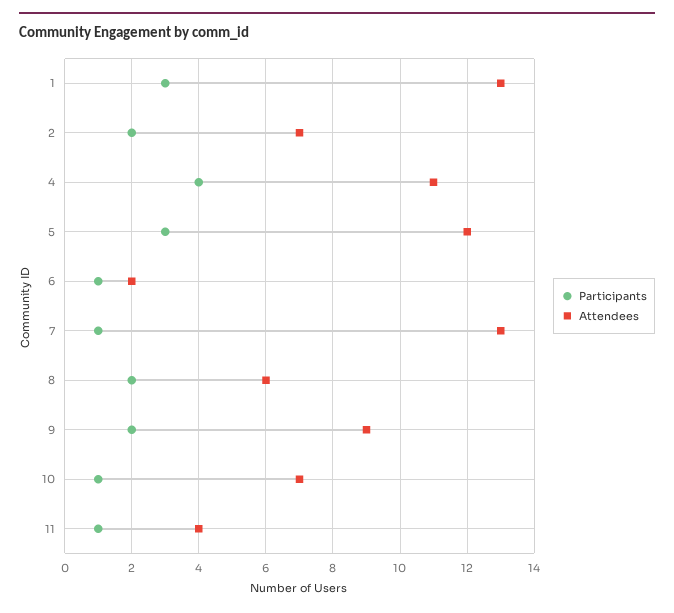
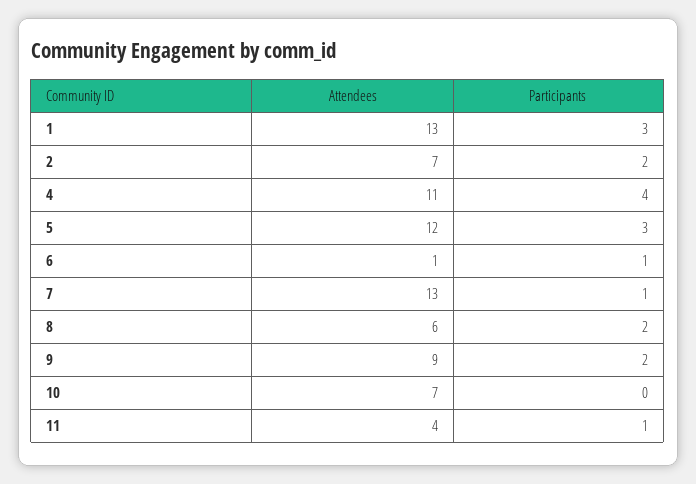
Attendees, 6: 2 -> 1
Participants, 10: 1 -> 0

